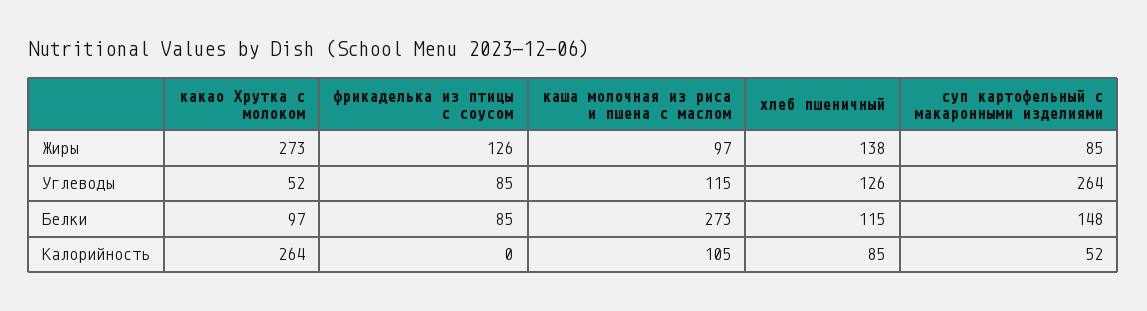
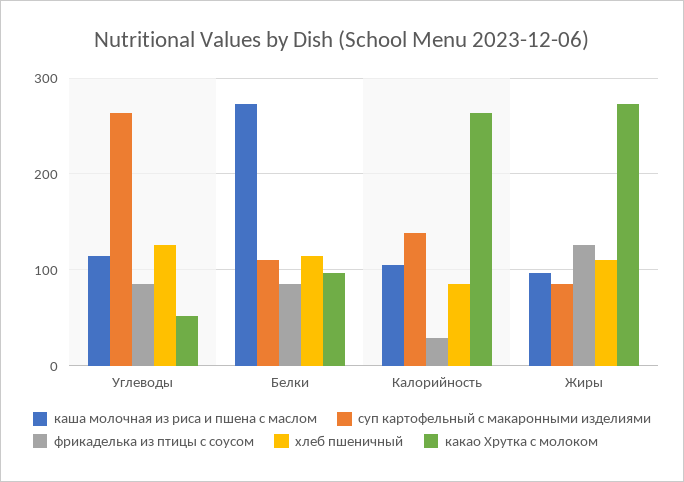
хлеб пшеничный, Жиры: 138 -> 110
суп картофельный с макаронными изделиями, Белки: 148 -> 110
фрикаделька из птицы с соусом, Калорийность: 0 -> 30
суп картофельный с макаронными изделиями, Калорийность: 52 -> 140

